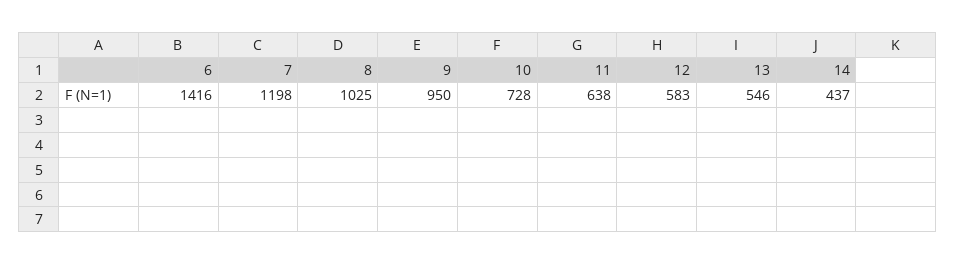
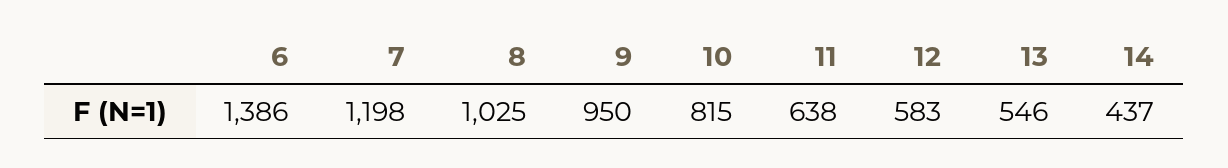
6: 1416 -> 1386
10: 728 -> 815

